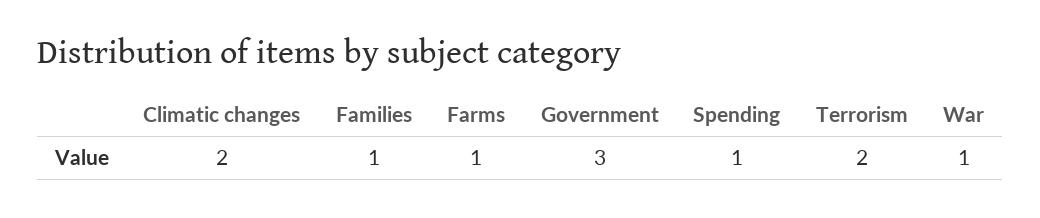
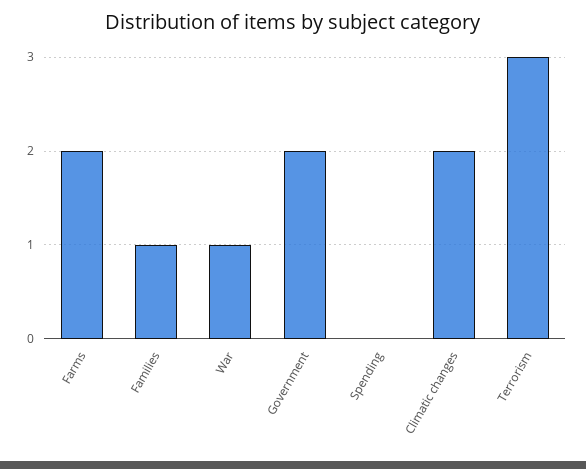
Farms: 1 -> 2
Government: 3 -> 2
Spending: 1 -> 0
Terrorism: 2 -> 3

